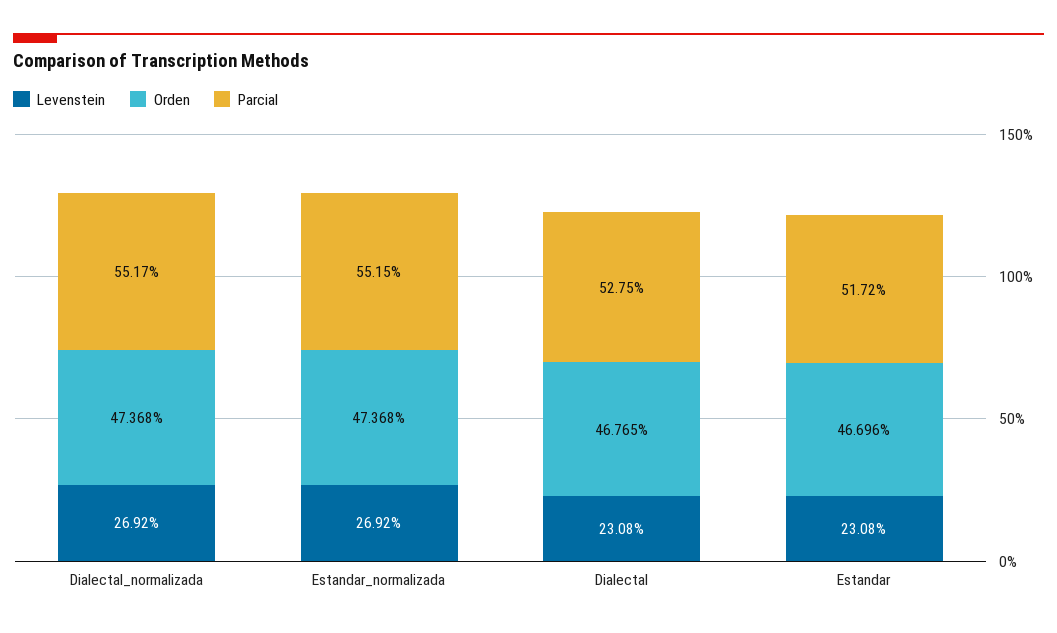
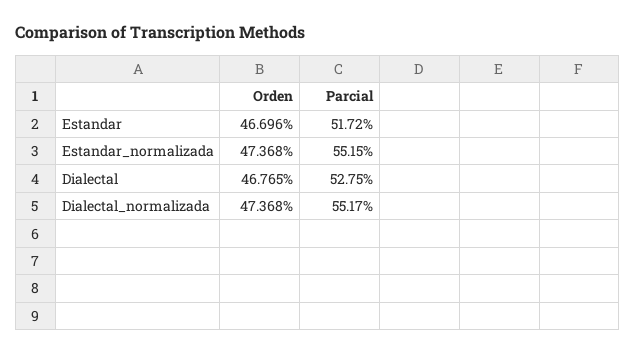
Levenstein, Dialectal_normalizada: 26.92 -> none
Levenstein, Estandar_normalizada: 26.92 -> none
Levenstein, Dialectal: 23.08 -> none
Levenstein, Estandar: 23.08 -> none

